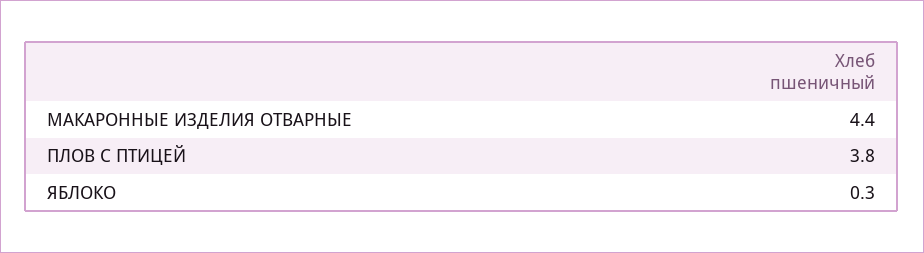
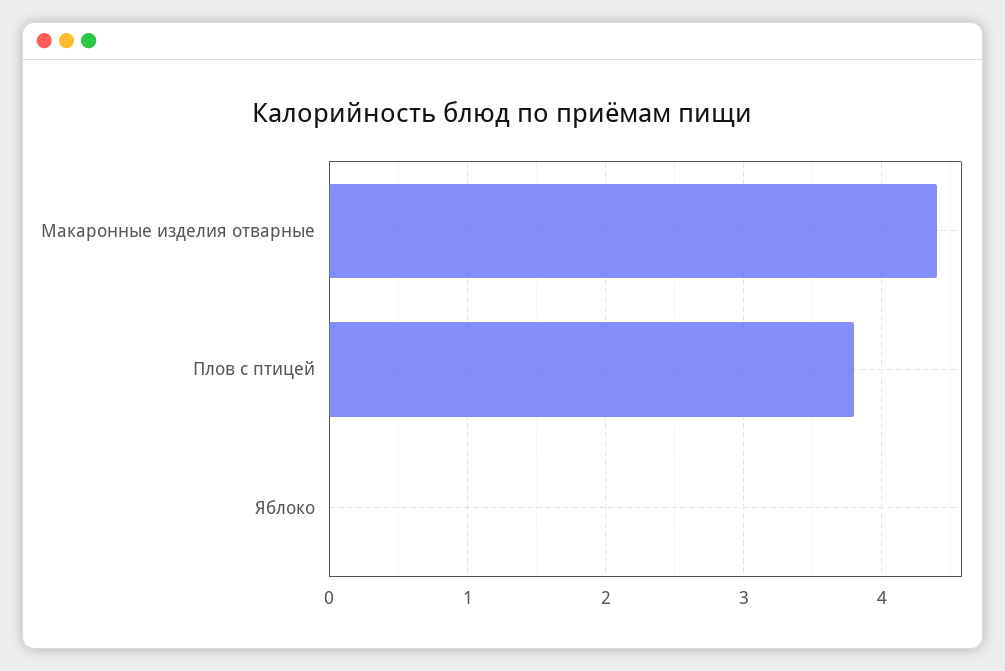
ЯБЛОКО: 0.3 -> 0

